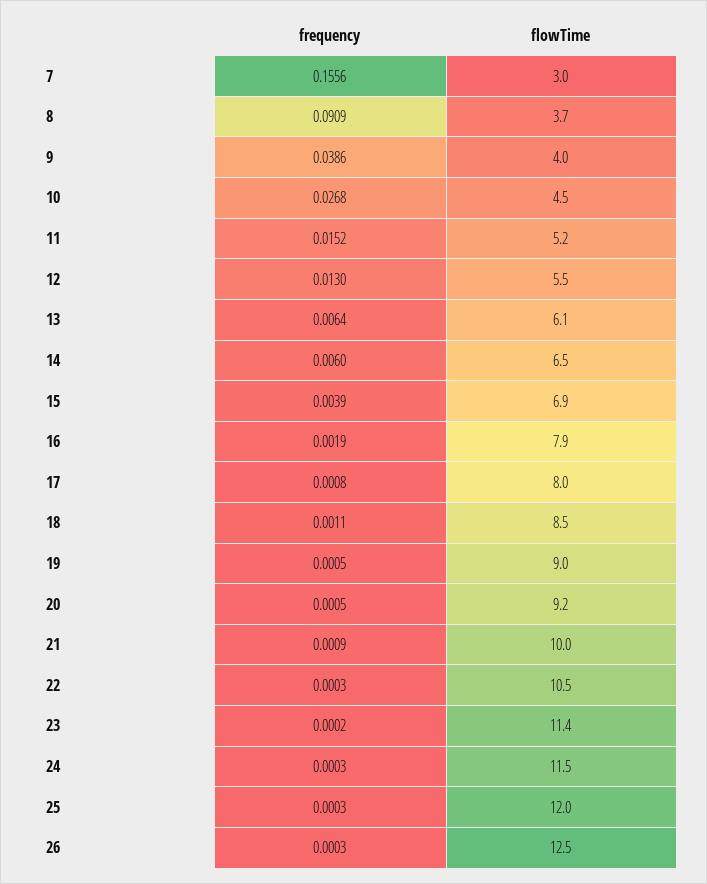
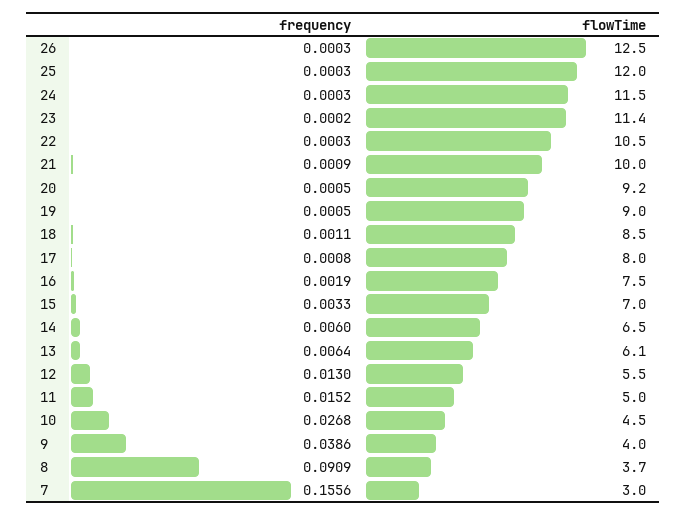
flowTime, 11: 5.2 -> 5
frequency, 15: 0.0039 -> 0.0033
flowTime, 15: 6.9 -> 7
flowTime, 16: 7.9 -> 7.5

